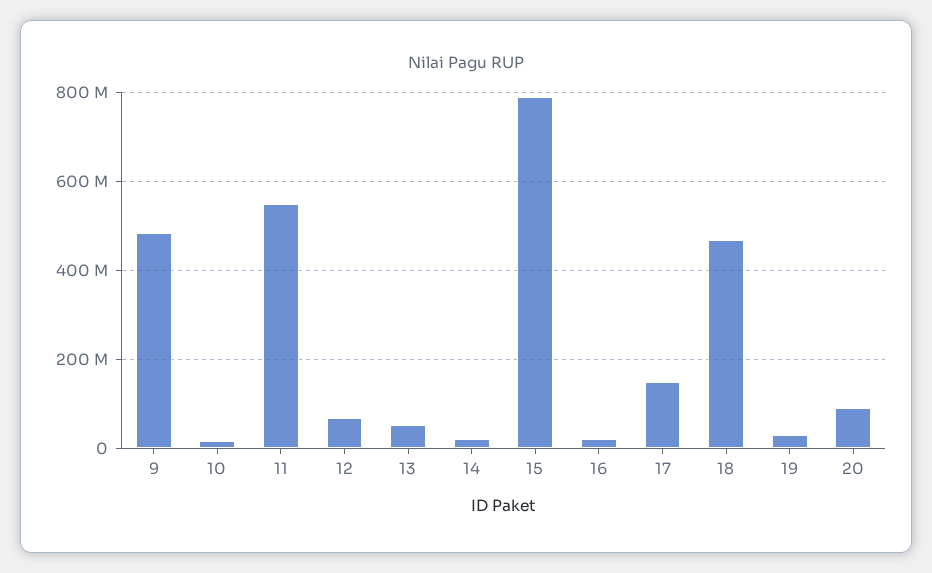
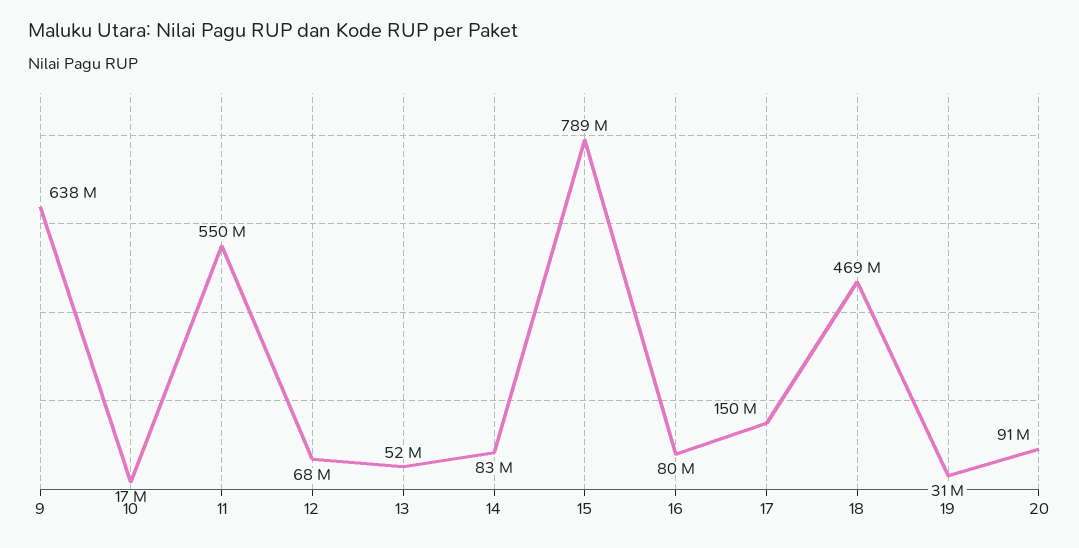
9: 480000000 -> 638000000
14: 20000000 -> 83000000
16: 20000000 -> 80000000

